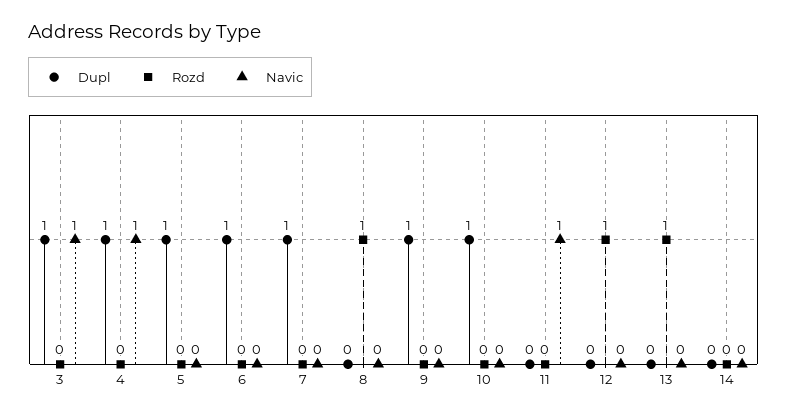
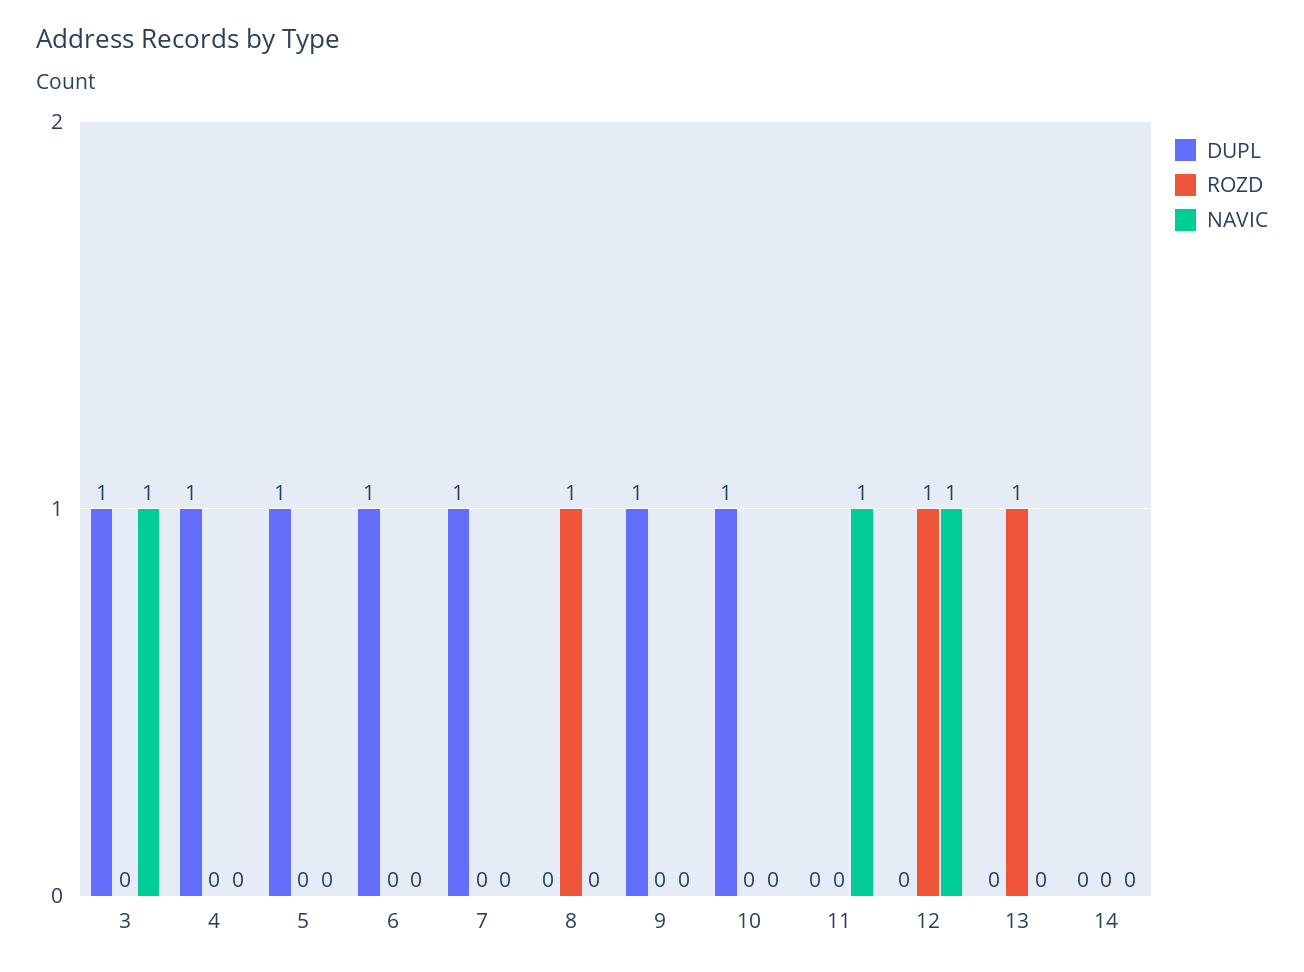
Navic, 4: 1 -> 0
Navic, 12: 0 -> 1

